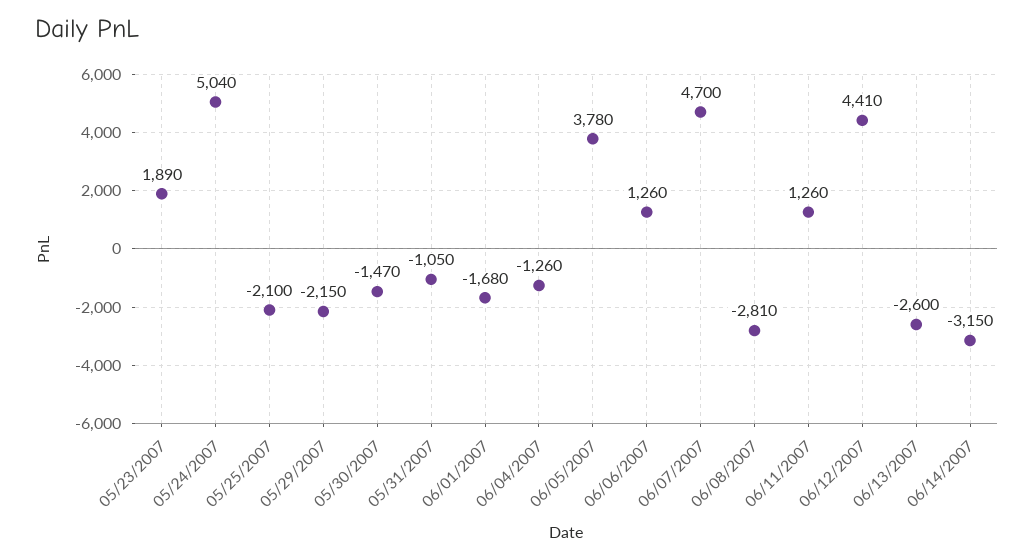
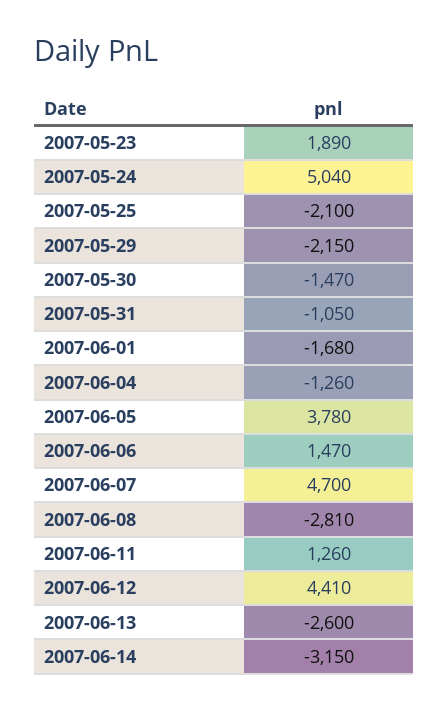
06/06/2007: 1260 -> 1470

